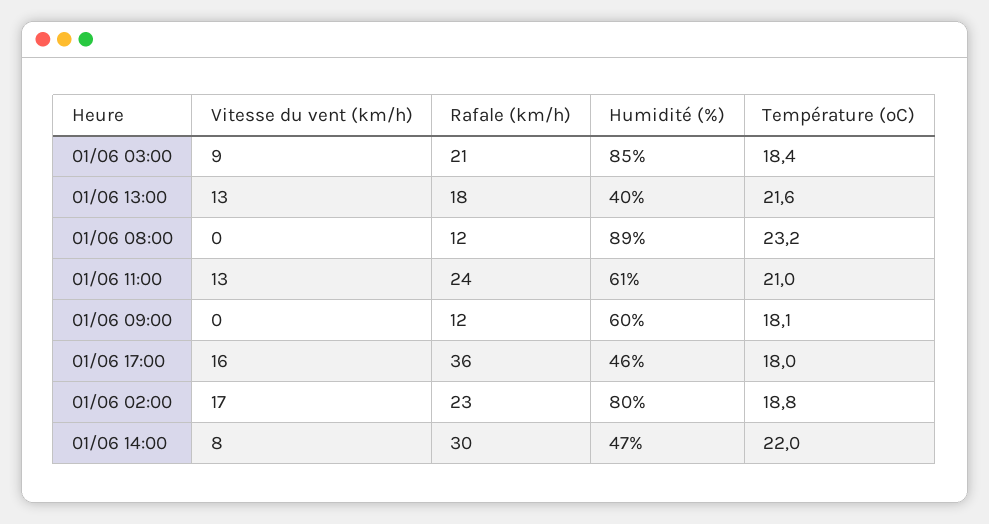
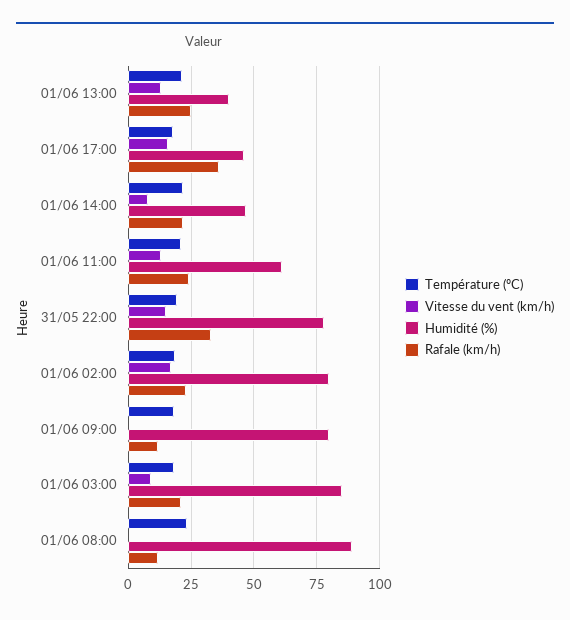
Rafale (km/h), 01/06 13:00: 18 -> 25
Humidité (%), 01/06 09:00: 60 -> 80
Rafale (km/h), 01/06 14:00: 30 -> 22.5
Température (ºC), 31/05 22:00: none -> 20
Vitesse du vent (km/h), 31/05 22:00: none -> 15
Humidité (%), 31/05 22:00: none -> 77.5
Rafale (km/h), 31/05 22:00: none -> 32.5

